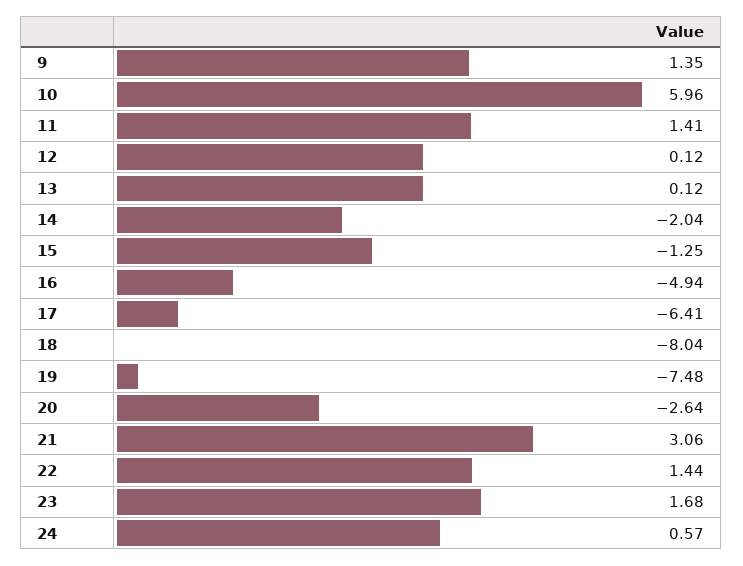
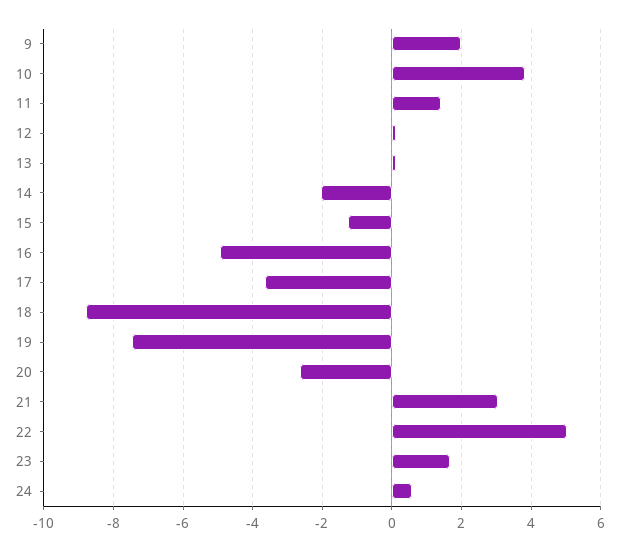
9: 1.35 -> 2
10: 5.96 -> 3.8
17: -6.41 -> -3.6
18: -8.04 -> -8.8
22: 1.44 -> 5

